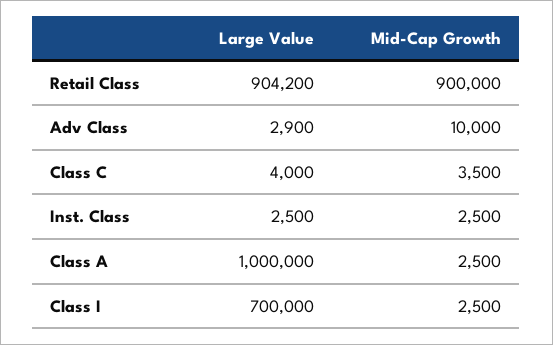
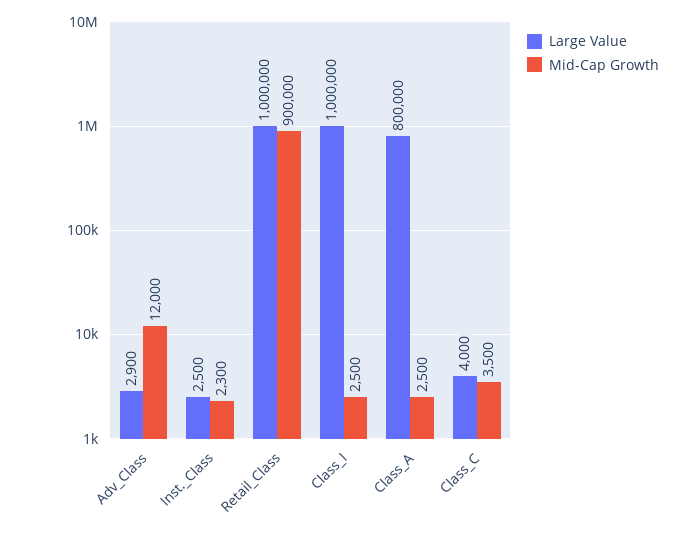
Large Value, Retail Class: 904200 -> 1000000
Mid-Cap Growth, Adv Class: 10000 -> 12000
Mid-Cap Growth, Inst. Class: 2500 -> 2300
Large Value, Class A: 1000000 -> 800000
Large Value, Class I: 700000 -> 1000000

